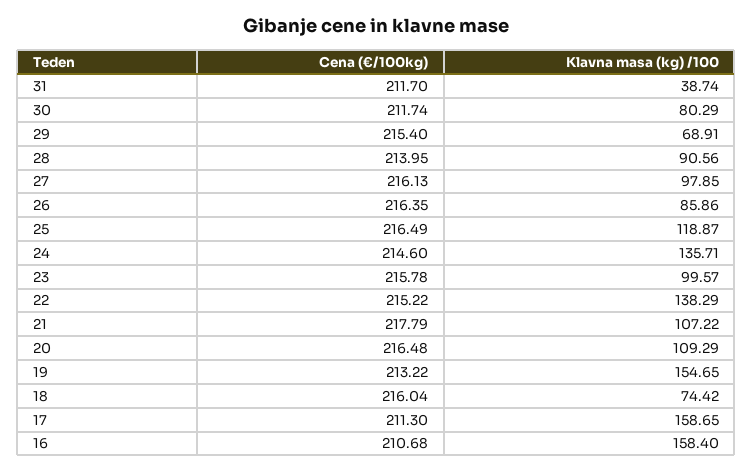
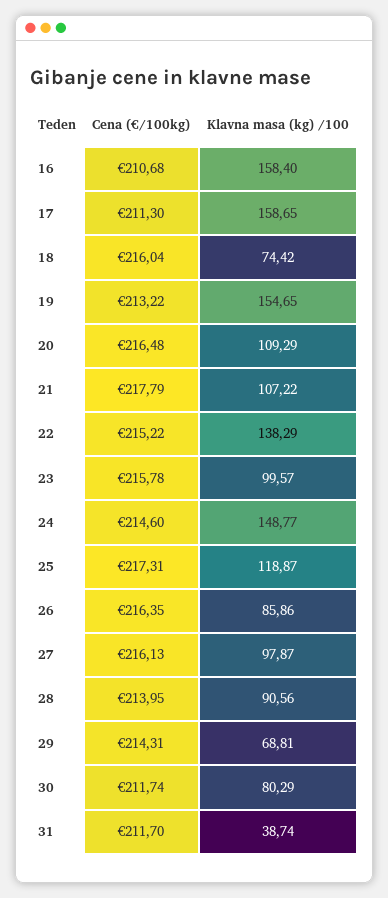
Cena (€/100kg), 29: 215.4 -> 214.31
Klavna masa (kg) /100, 29: 68.91 -> 68.81
Klavna masa (kg) /100, 27: 97.85 -> 97.87
Cena (€/100kg), 25: 216.49 -> 217.31
Klavna masa (kg) /100, 24: 135.71 -> 148.77

